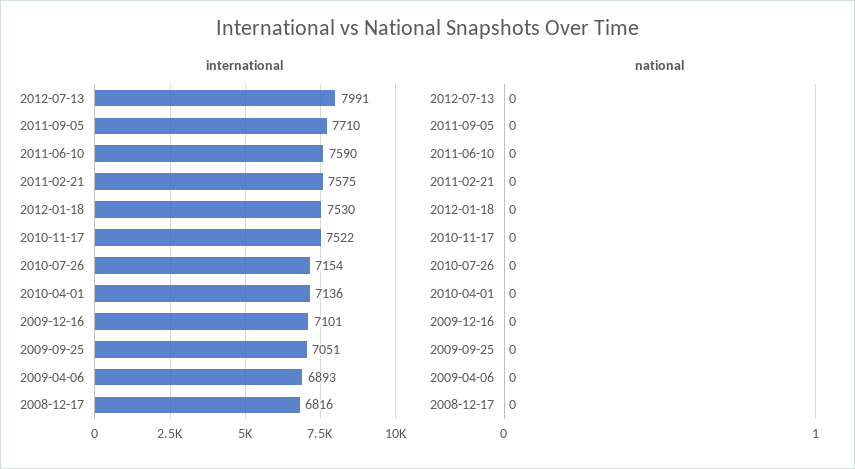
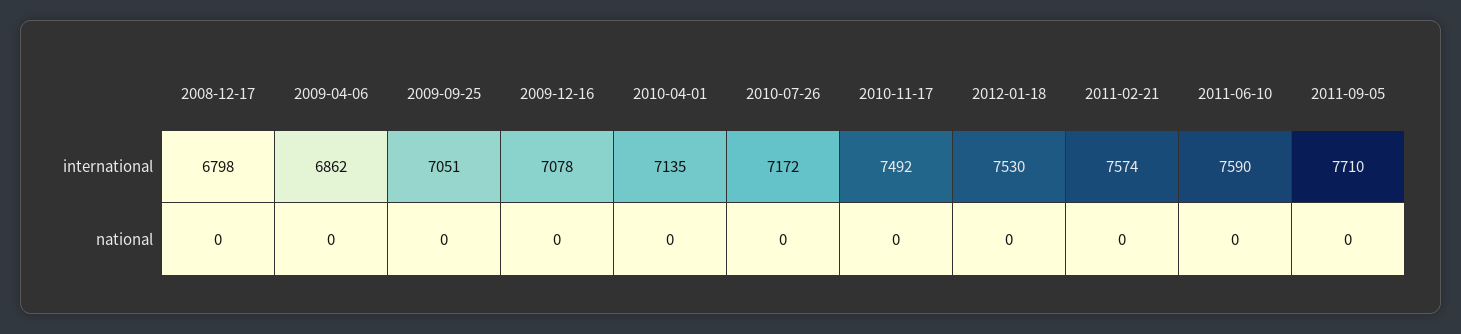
international, 2012-07-13: 7991 -> none
international, 2011-02-21: 7575 -> 7574
international, 2010-11-17: 7522 -> 7492
international, 2010-07-26: 7154 -> 7172
international, 2010-04-01: 7136 -> 7135
international, 2009-12-16: 7101 -> 7078
international, 2009-04-06: 6893 -> 6862
international, 2008-12-17: 6816 -> 6798
national, 2012-07-13: 0 -> none

